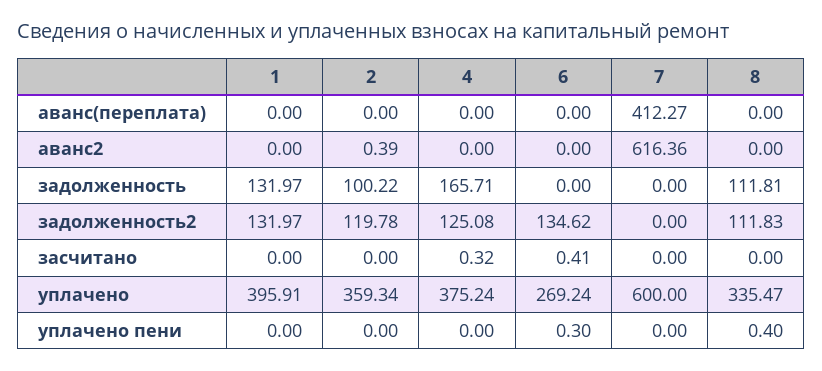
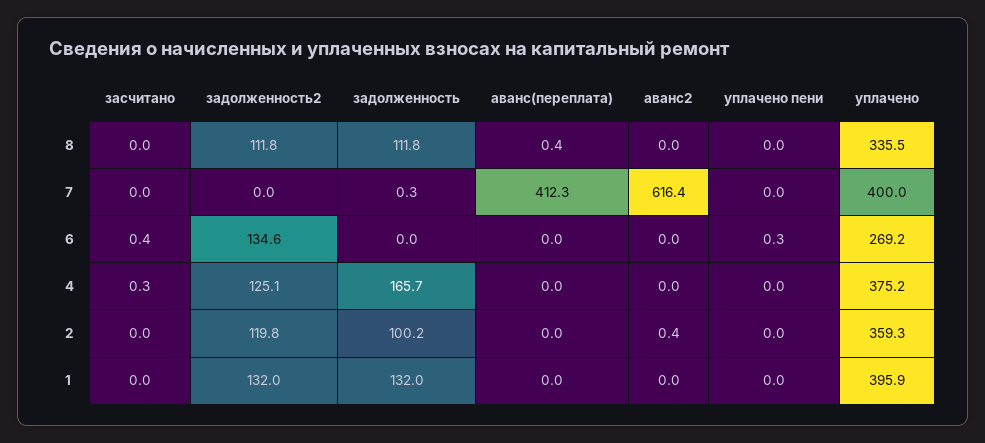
8, аванс(переплата): 0 -> 0.4
7, задолженность: 0 -> 0.3
7, уплачено: 600 -> 400
8, уплачено пени: 0.4 -> 0

